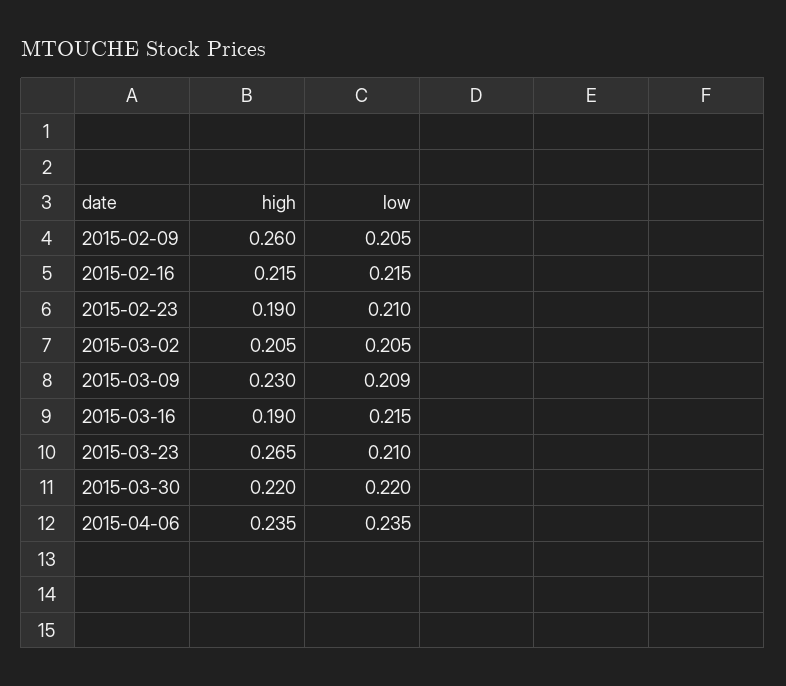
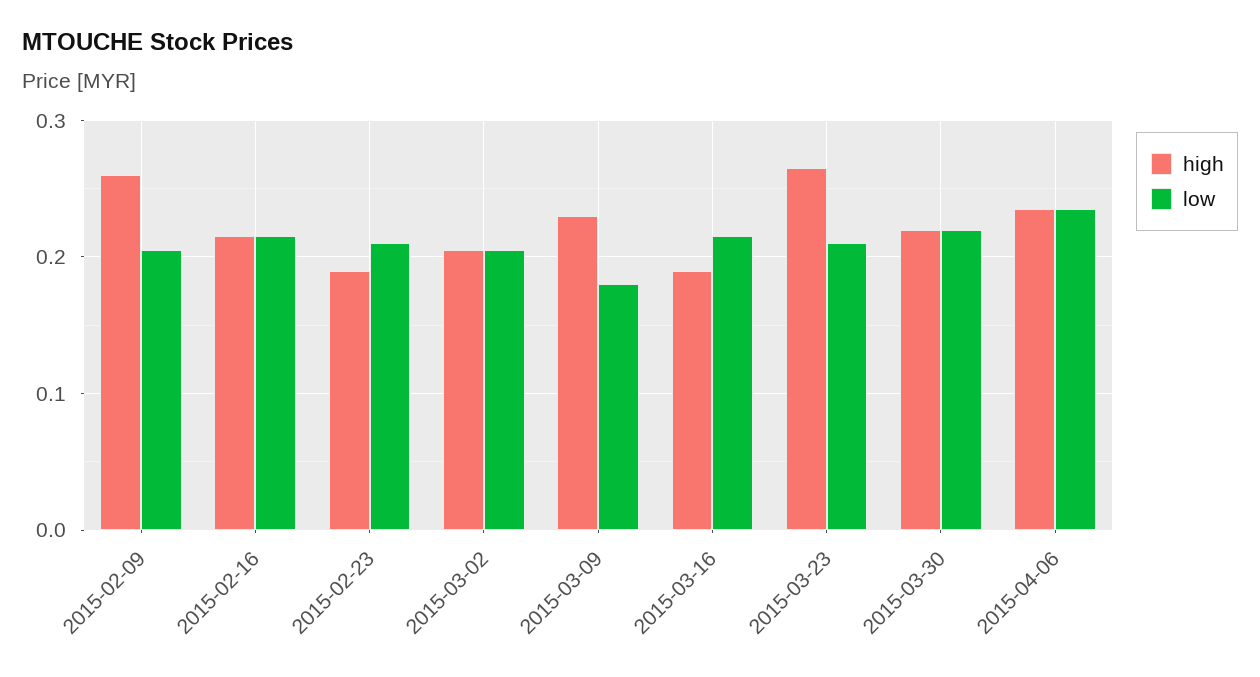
low, 2015-03-09: 0.209 -> 0.18

